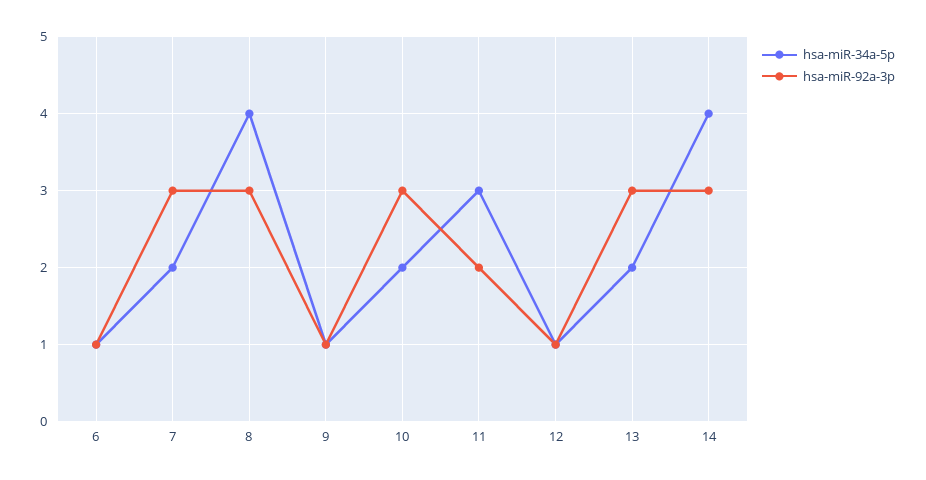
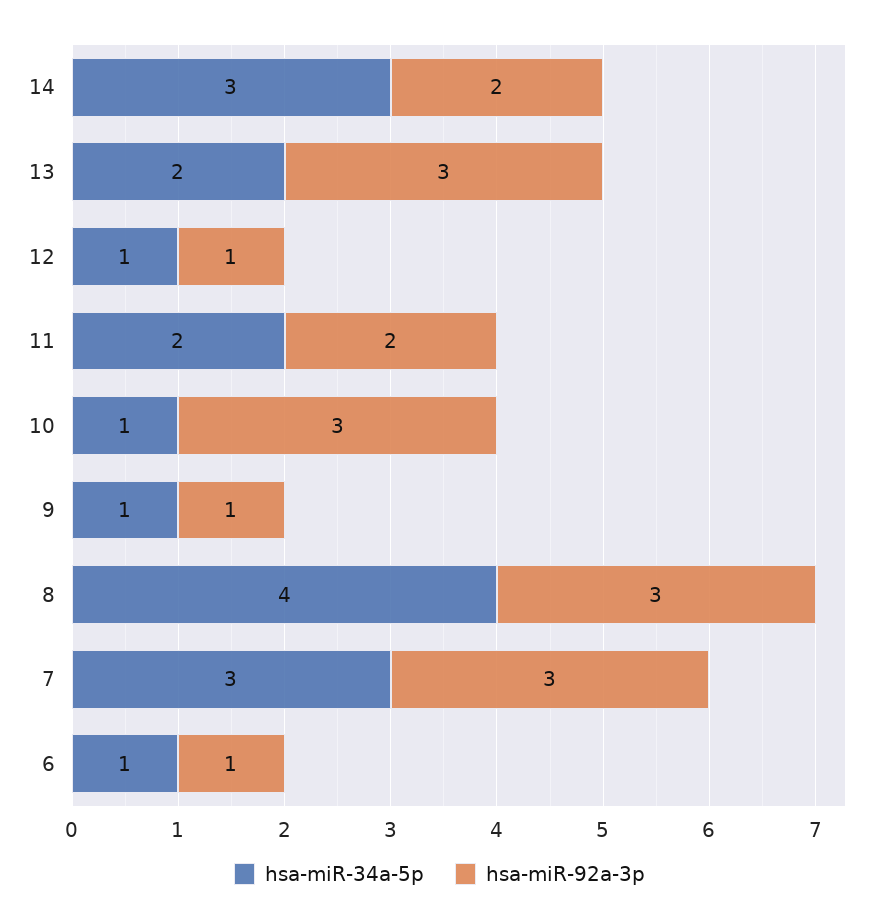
hsa-miR-34a-5p, 7: 2 -> 3
hsa-miR-34a-5p, 10: 2 -> 1
hsa-miR-34a-5p, 11: 3 -> 2
hsa-miR-34a-5p, 14: 4 -> 3
hsa-miR-92a-3p, 14: 3 -> 2

